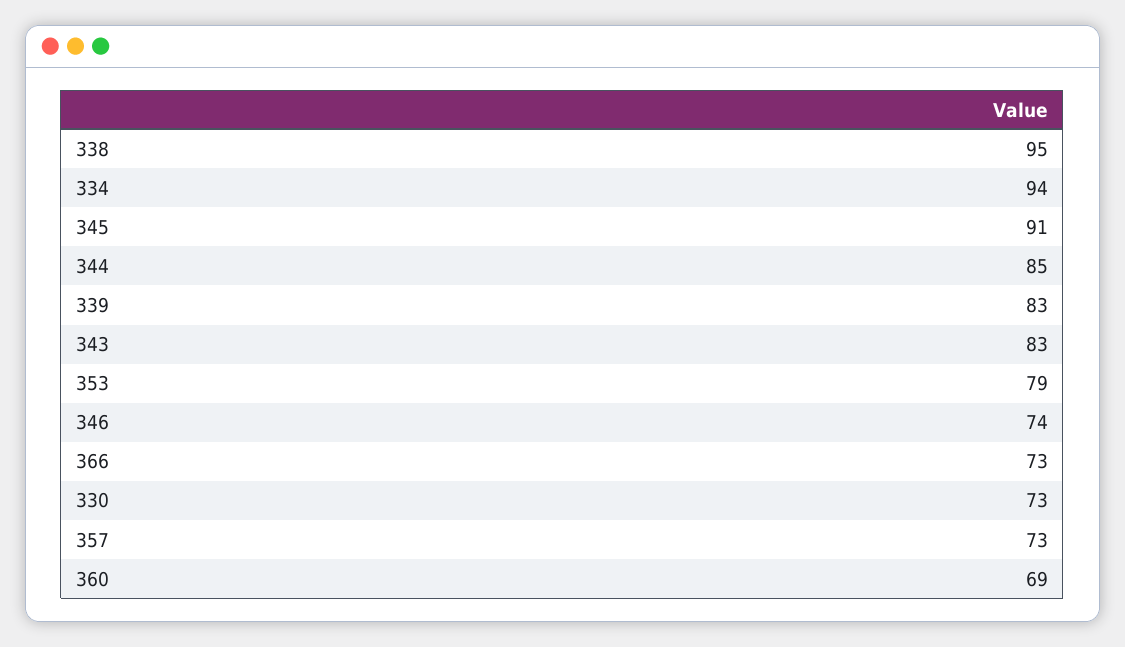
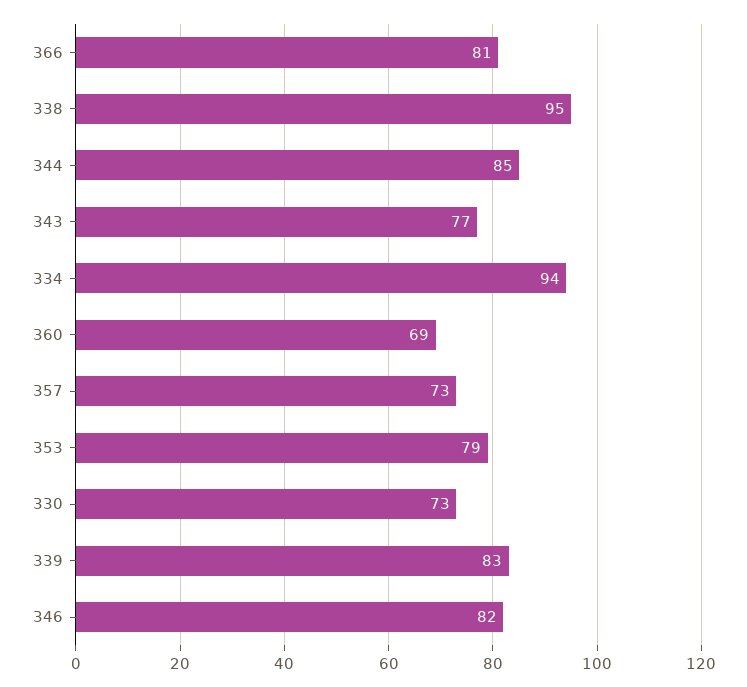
345: 91 -> none
343: 83 -> 77
346: 74 -> 82
366: 73 -> 81

